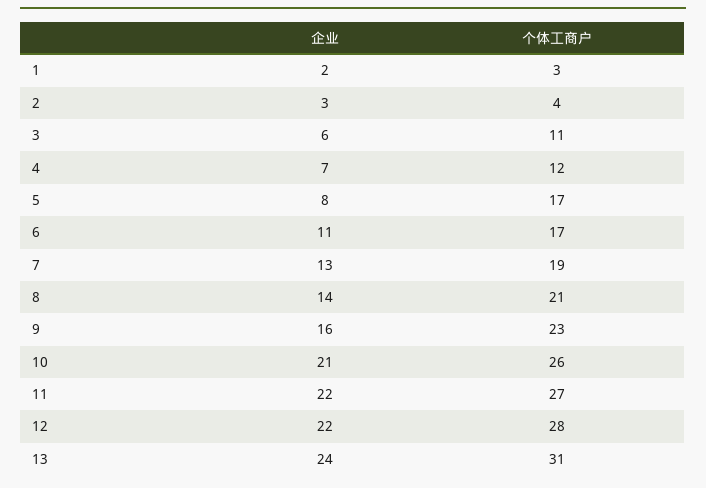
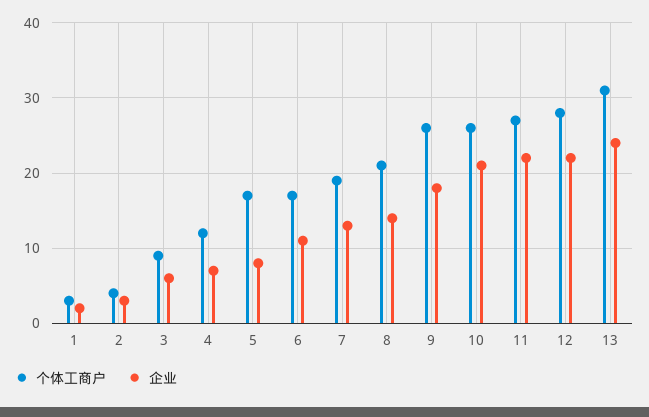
个体工商户, 3: 11 -> 9
企业, 9: 16 -> 18
个体工商户, 9: 23 -> 26

